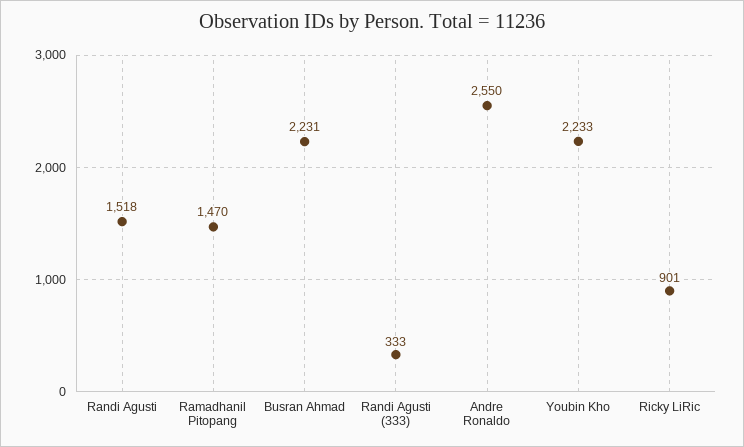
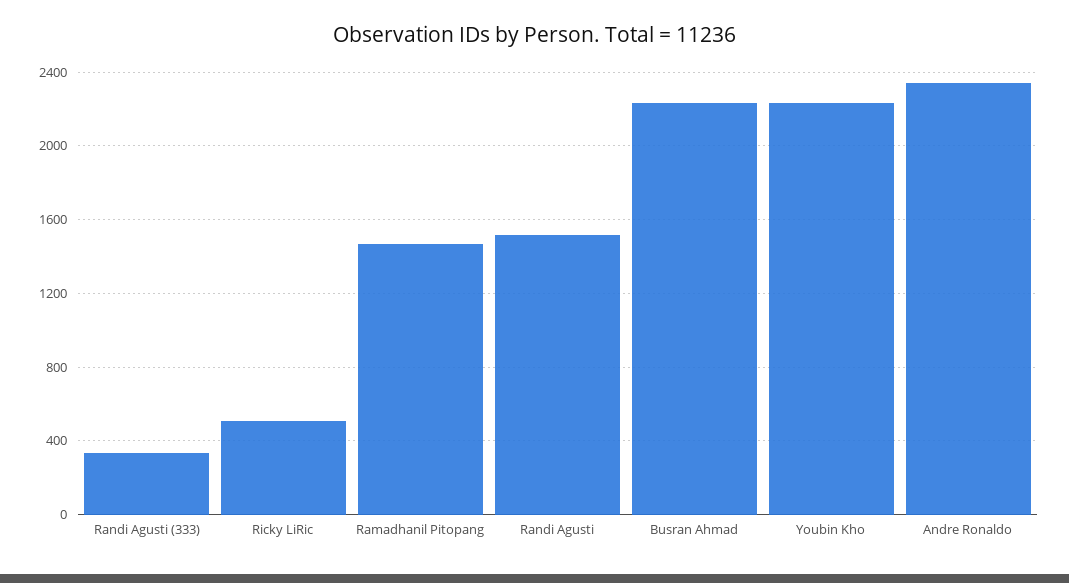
Andre Ronaldo: 2550 -> 2350
Ricky LiRic: 901 -> 500

